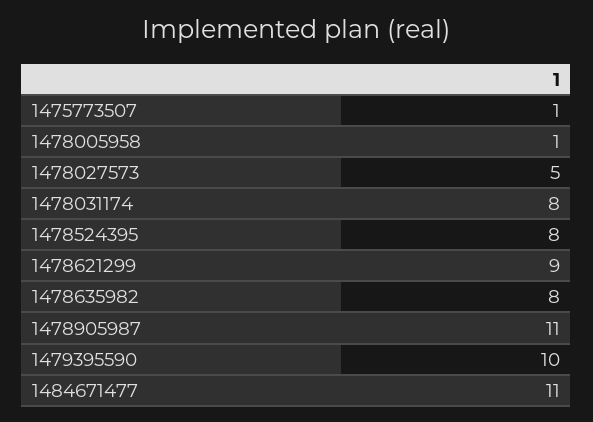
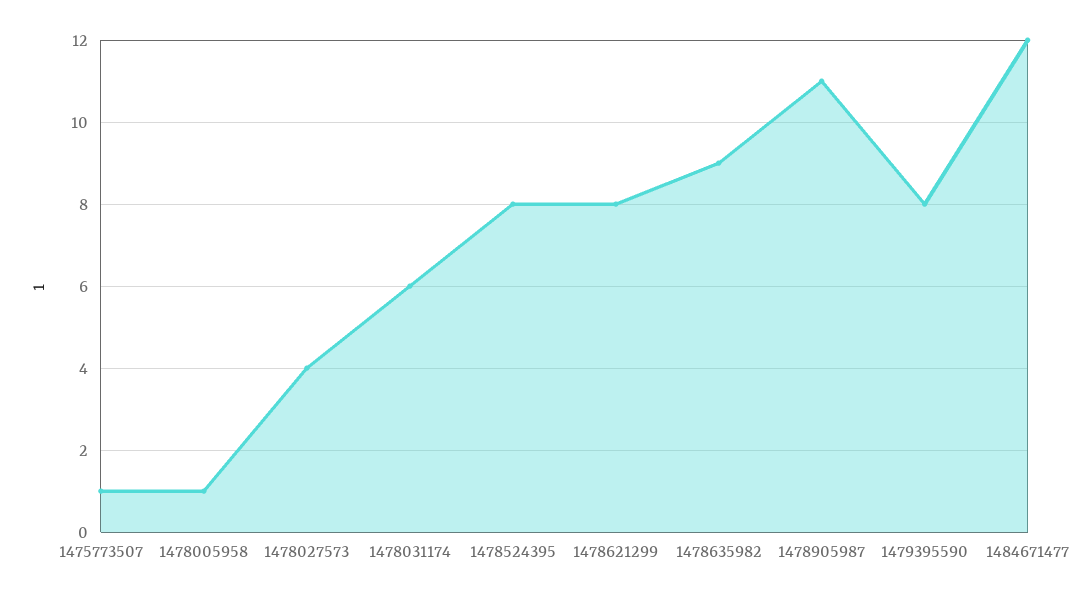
1478027573: 5 -> 4
1478031174: 8 -> 6
1478621299: 9 -> 8
1478635982: 8 -> 9
1479395590: 10 -> 8
1484671477: 11 -> 12

